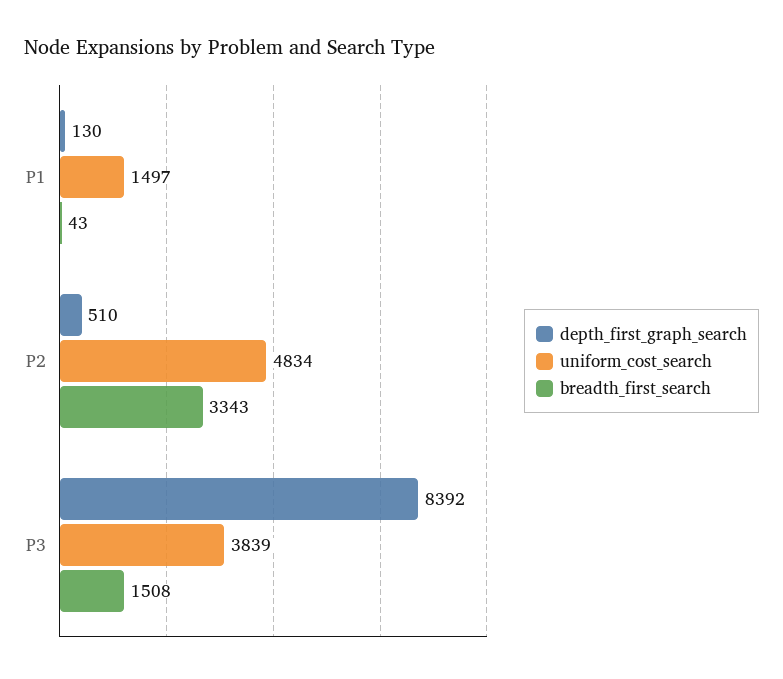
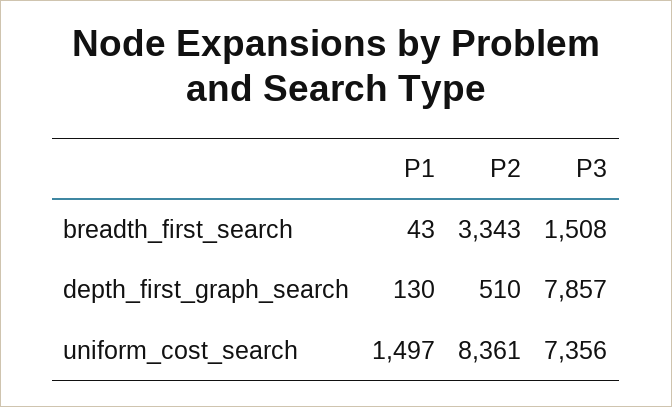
uniform_cost_search, P2: 4834 -> 8361
depth_first_graph_search, P3: 8392 -> 7857
uniform_cost_search, P3: 3839 -> 7356

